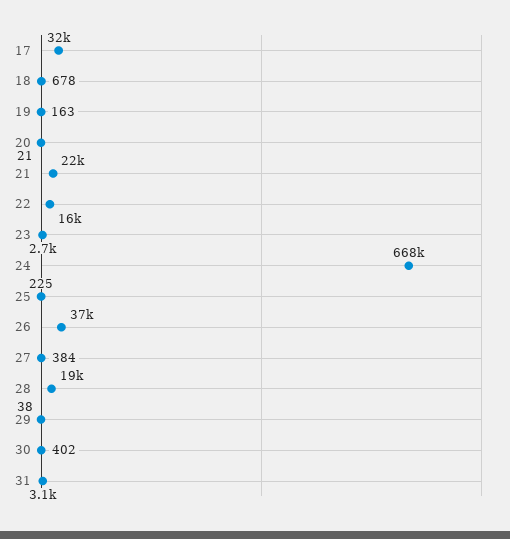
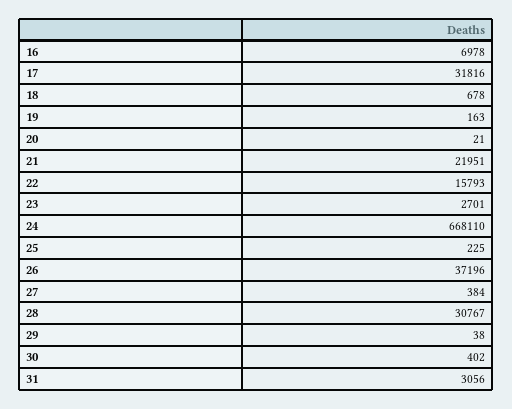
28: 19000 -> 30767
16: none -> 6978

